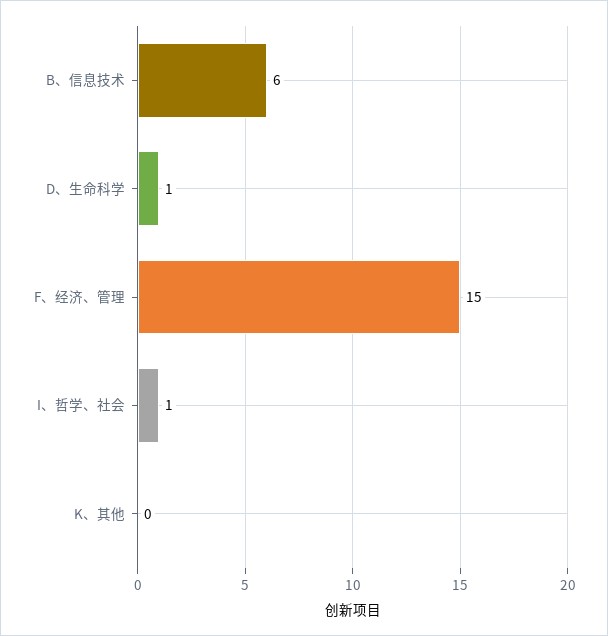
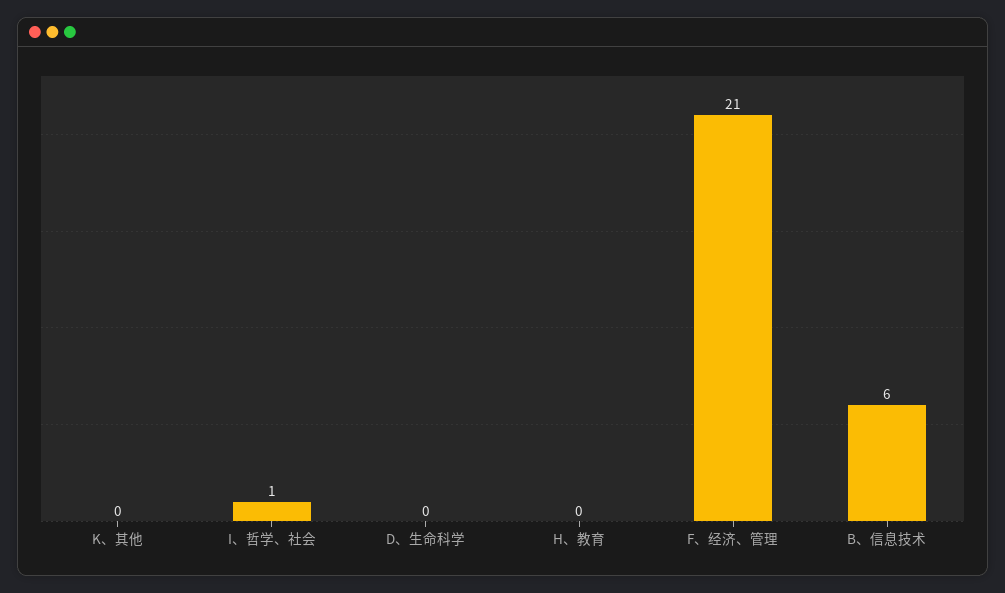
D、生命科学: 1 -> 0
F、经济、管理: 15 -> 21
H、教育: none -> 0

